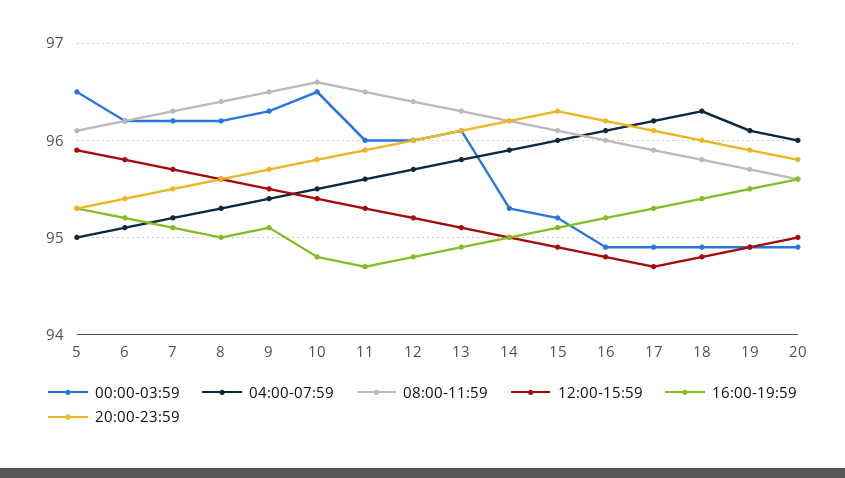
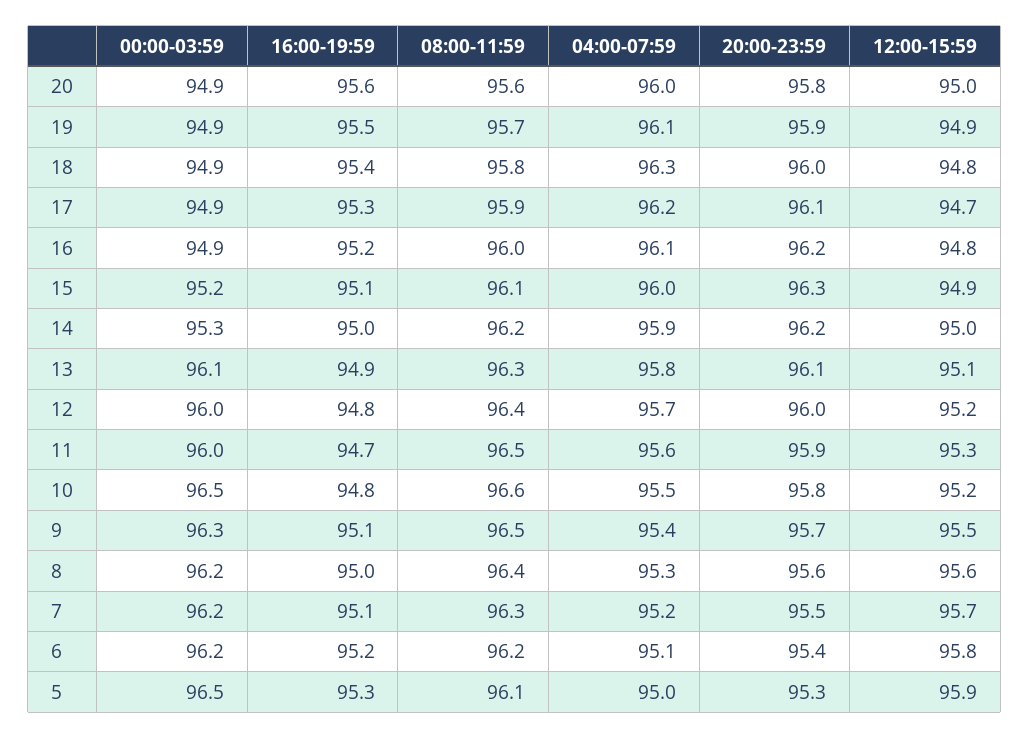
12:00-15:59, 10: 95.4 -> 95.2

